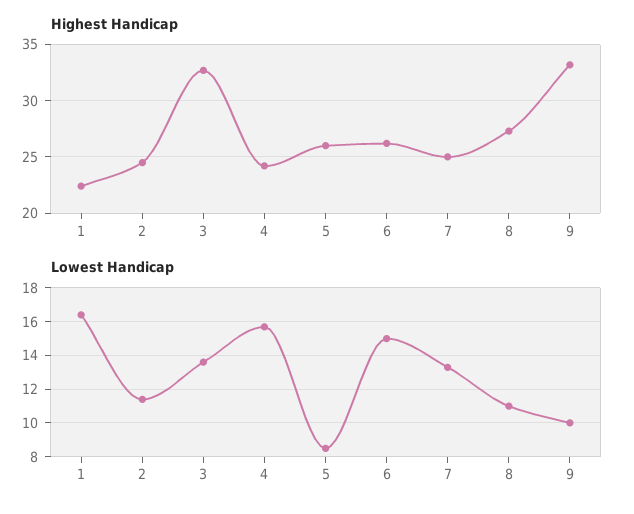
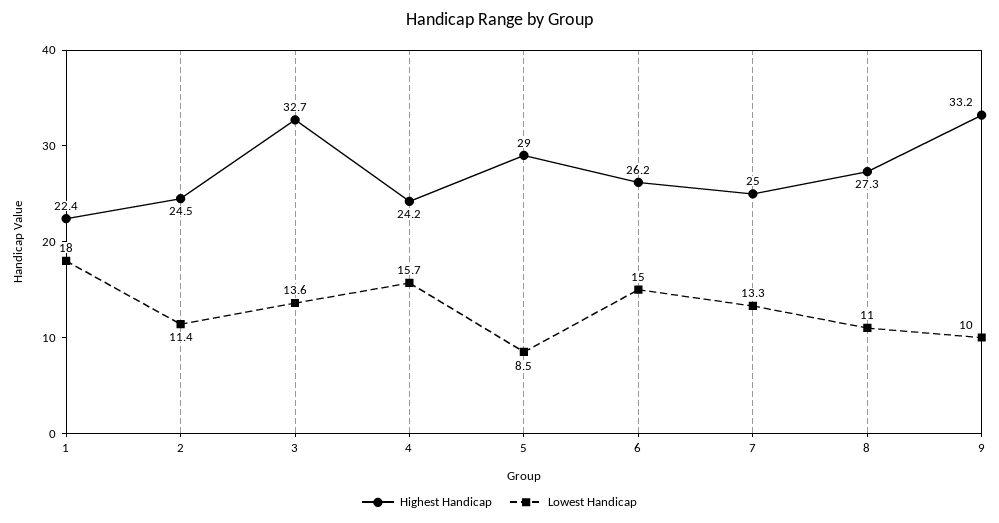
Highest Handicap, 5: 26 -> 29
Lowest Handicap, 1: 16.5 -> 18

